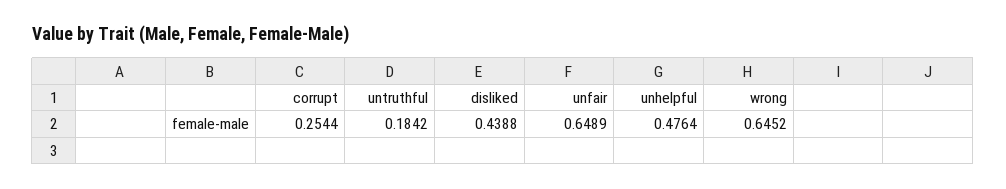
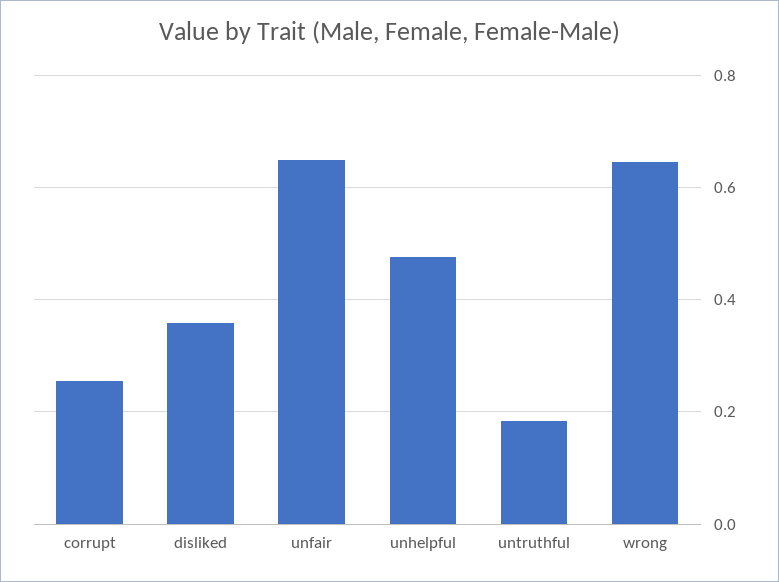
disliked: 0.4388 -> 0.36

